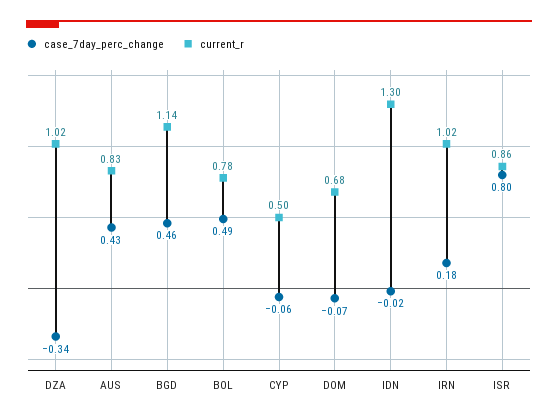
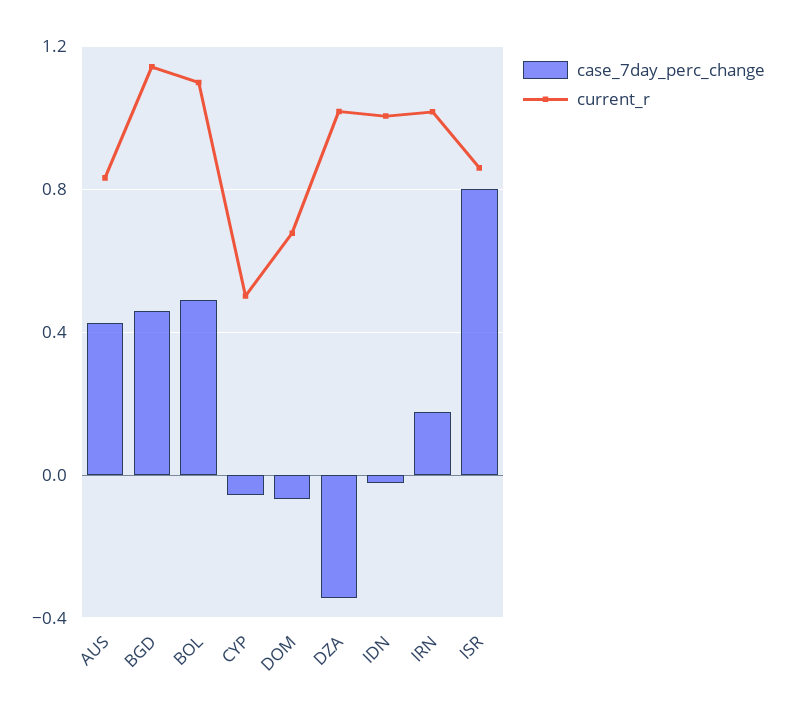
current_r, BOL: 0.78 -> 1.1
current_r, IDN: 1.3 -> 1

